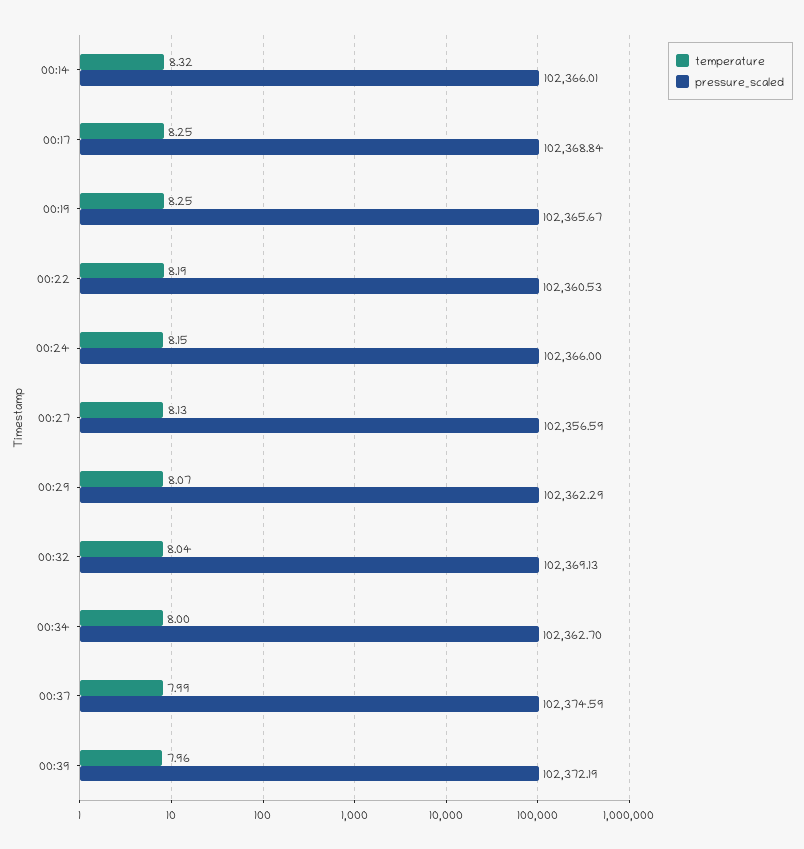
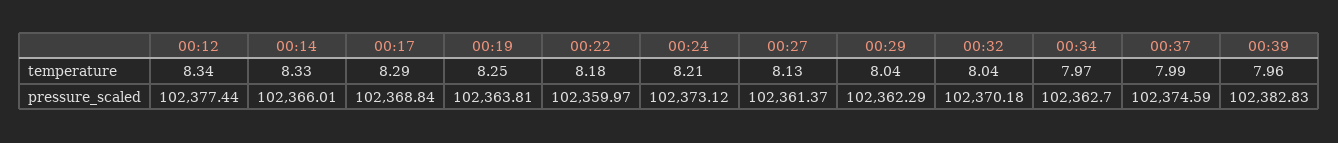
temperature, 00:14: 8.32 -> 8.33
temperature, 00:17: 8.25 -> 8.29
pressure_scaled, 00:19: 102365.67 -> 102363.81
temperature, 00:22: 8.19 -> 8.18
pressure_scaled, 00:22: 102360.53 -> 102359.97
temperature, 00:24: 8.15 -> 8.21
pressure_scaled, 00:24: 102366 -> 102373.12
pressure_scaled, 00:27: 102356.59 -> 102361.37
temperature, 00:29: 8.07 -> 8.04
pressure_scaled, 00:32: 102369.13 -> 102370.18
temperature, 00:34: 8 -> 7.97
pressure_scaled, 00:39: 102372.19 -> 102382.83
temperature, 00:12: none -> 8.34
pressure_scaled, 00:12: none -> 102377.44

